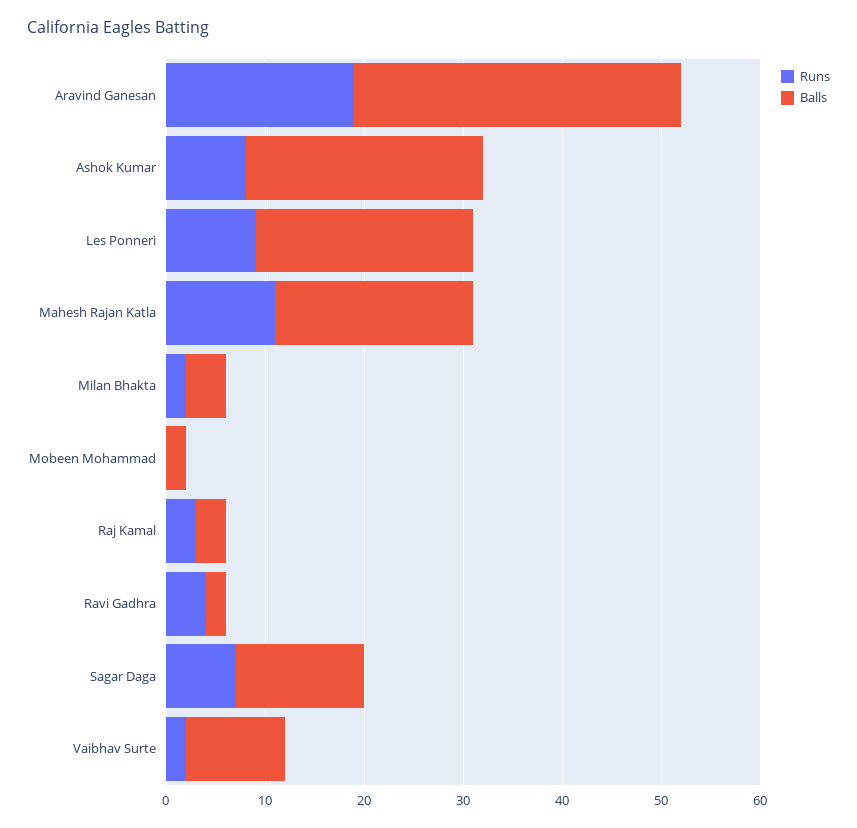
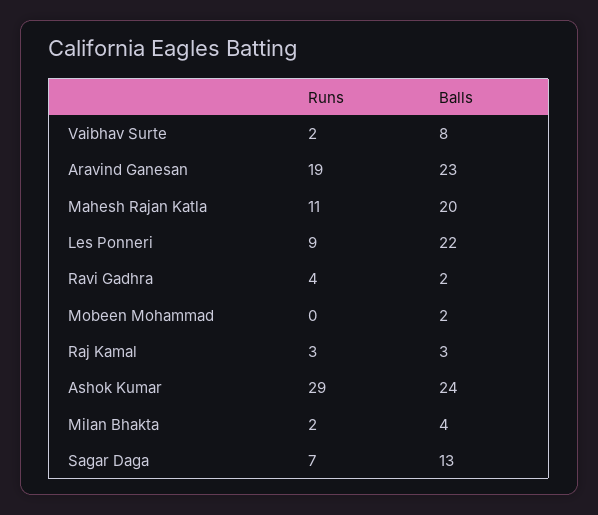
Balls, Aravind Ganesan: 33 -> 23
Runs, Ashok Kumar: 8 -> 29
Balls, Vaibhav Surte: 10 -> 8

